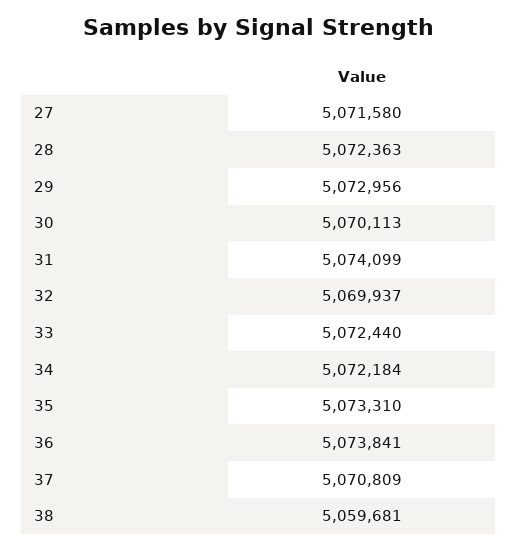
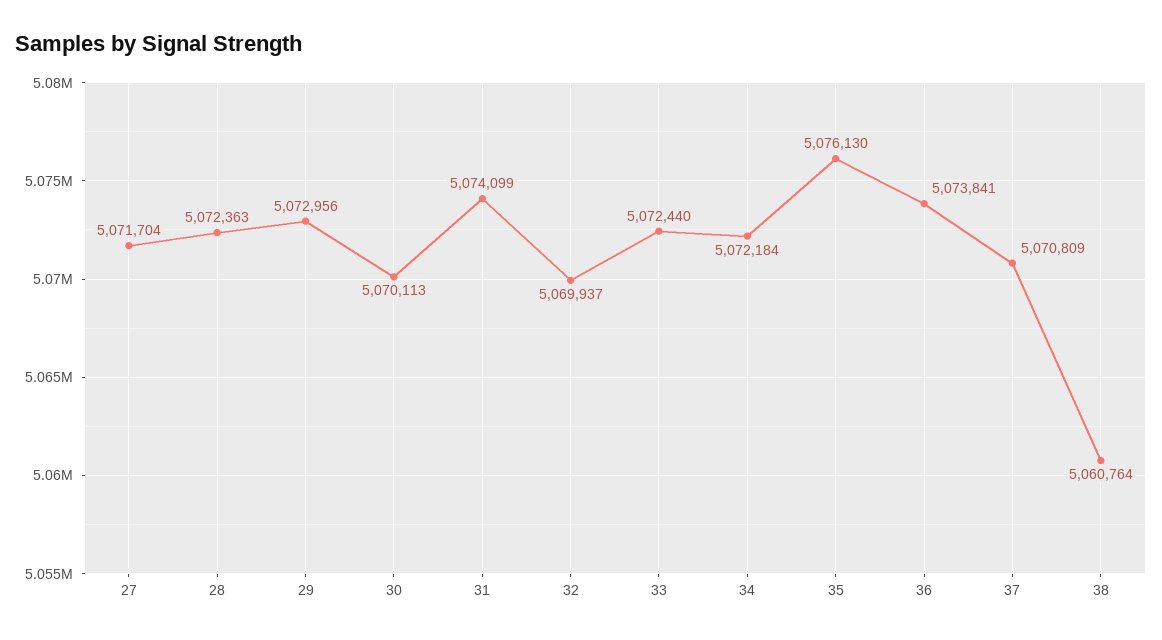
27: 5071580 -> 5071704
35: 5073310 -> 5076130
38: 5059681 -> 5060764

